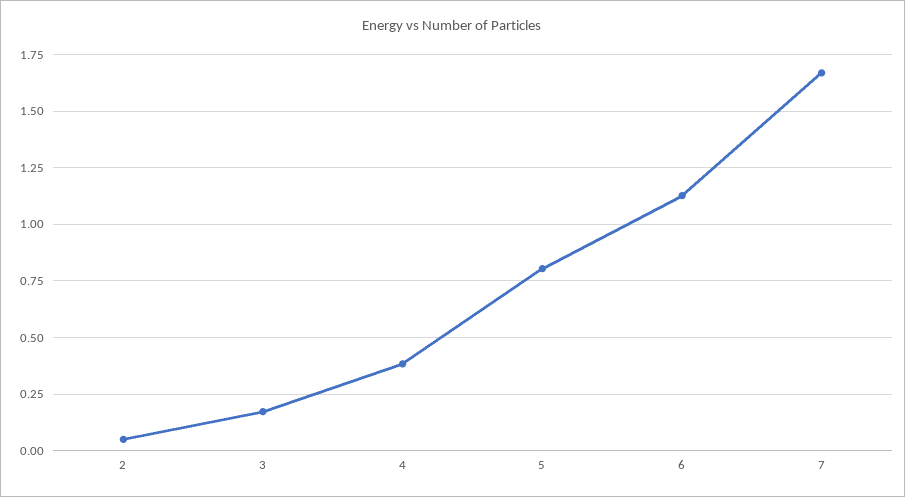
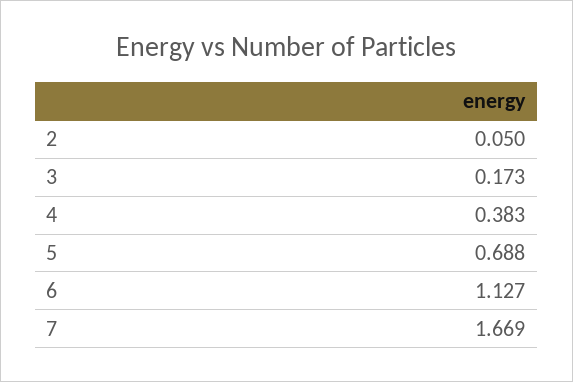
5: 0.8 -> 0.688

